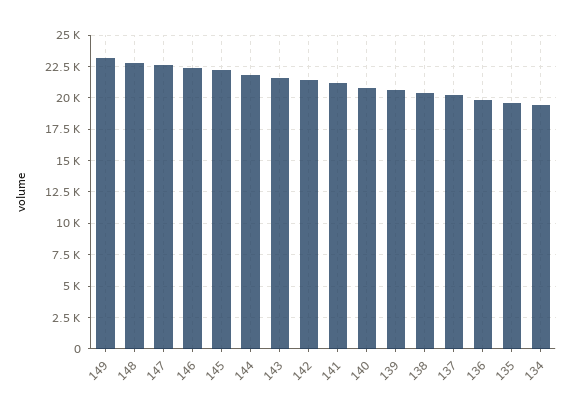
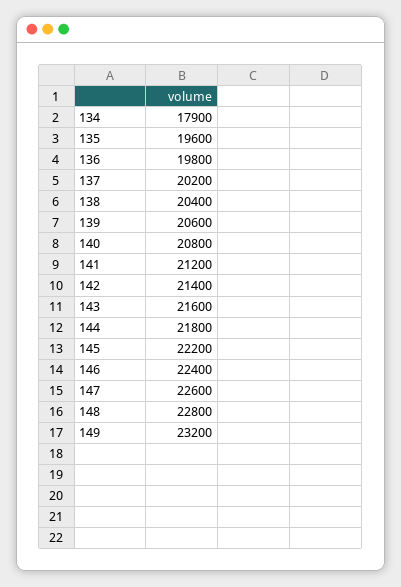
134: 19500 -> 17900

